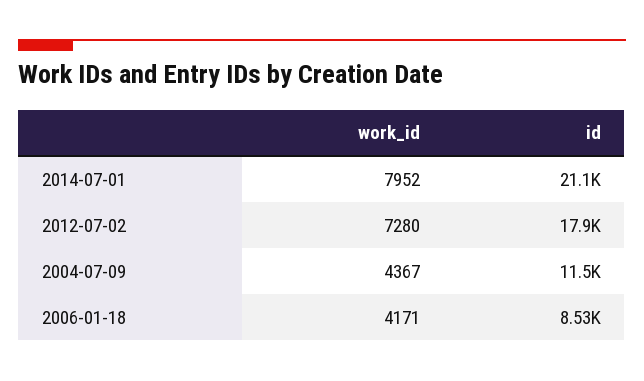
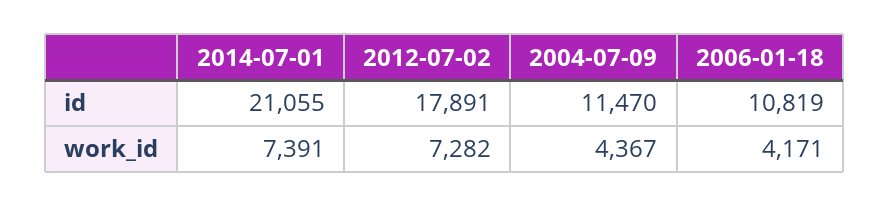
work_id, 2014-07-01: 7952 -> 7391
work_id, 2012-07-02: 7280 -> 7282
id, 2006-01-18: 8530 -> 10819

